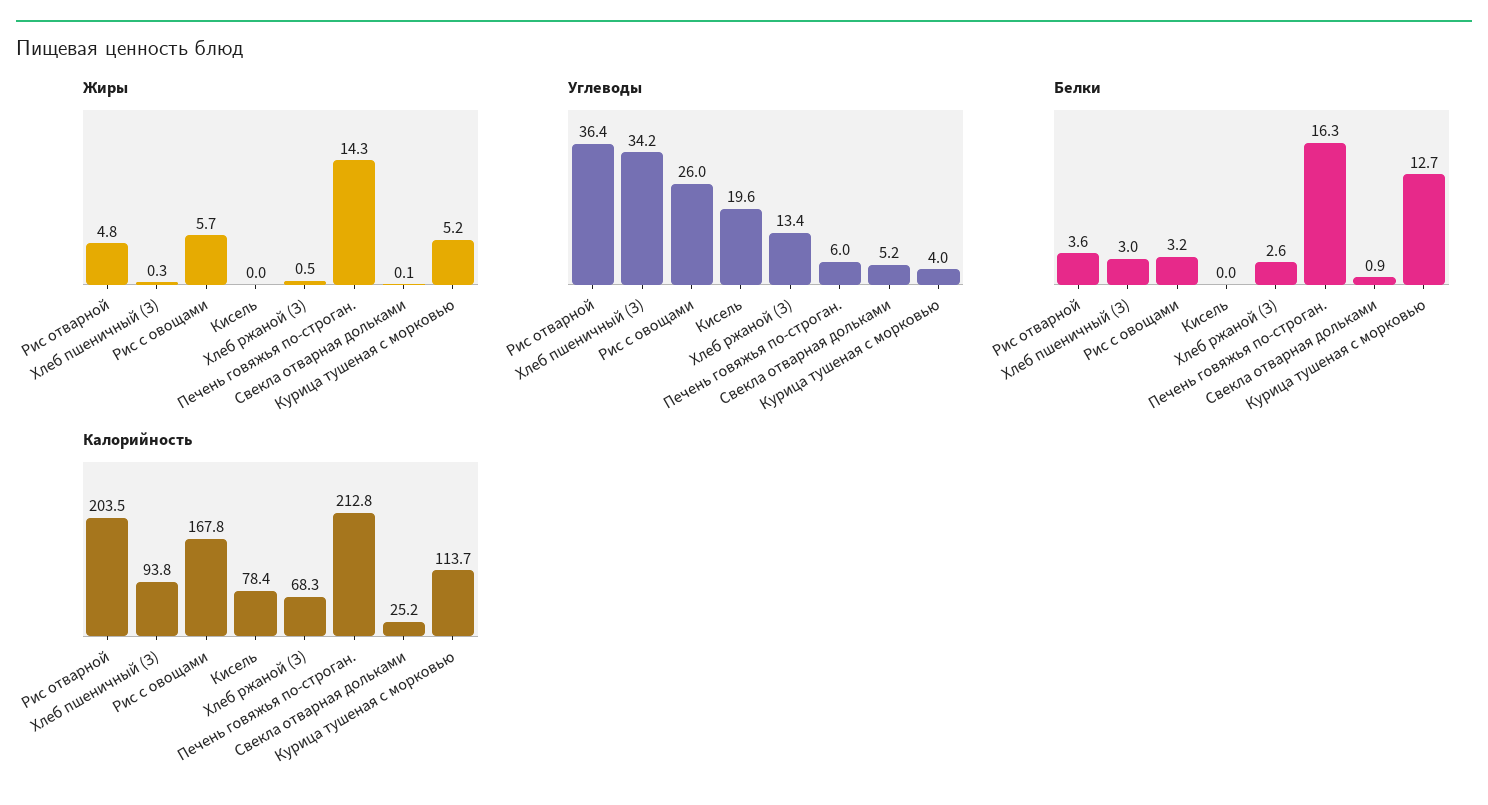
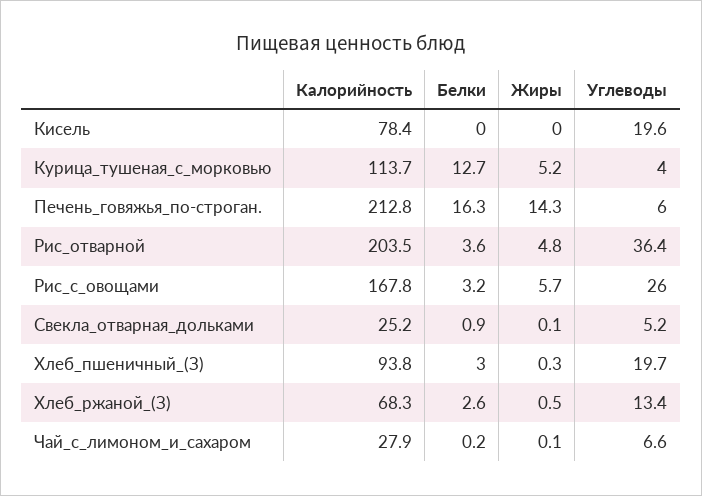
Углеводы, Хлеб пшеничный (З): 34.2 -> 19.7
Калорийность, Чай_с_лимоном_и_сахаром: none -> 27.9
Белки, Чай_с_лимоном_и_сахаром: none -> 0.2
Жиры, Чай_с_лимоном_и_сахаром: none -> 0.1
Углеводы, Чай_с_лимоном_и_сахаром: none -> 6.6

